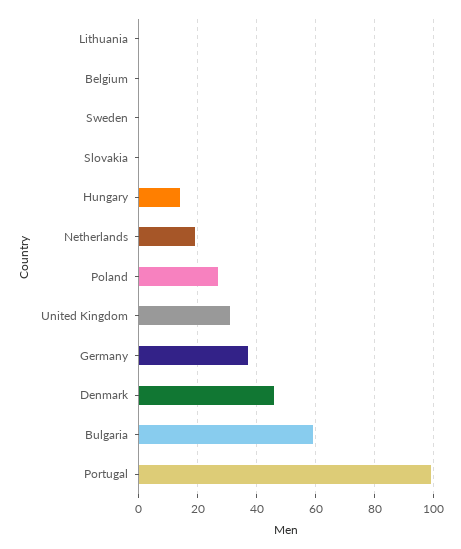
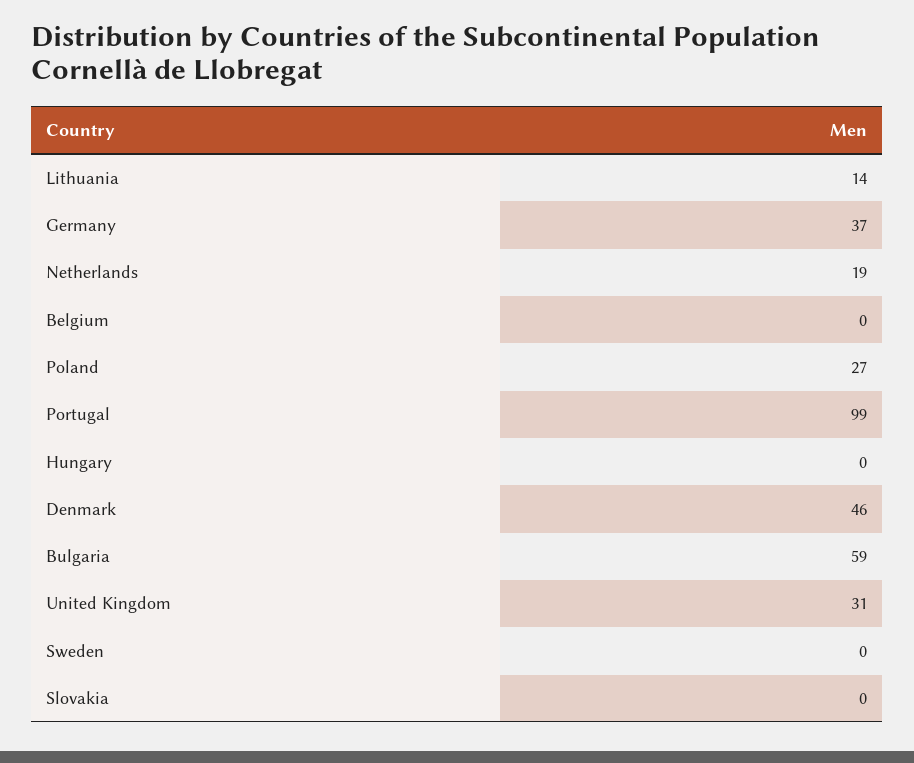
Lithuania: 0 -> 14
Hungary: 15 -> 0

